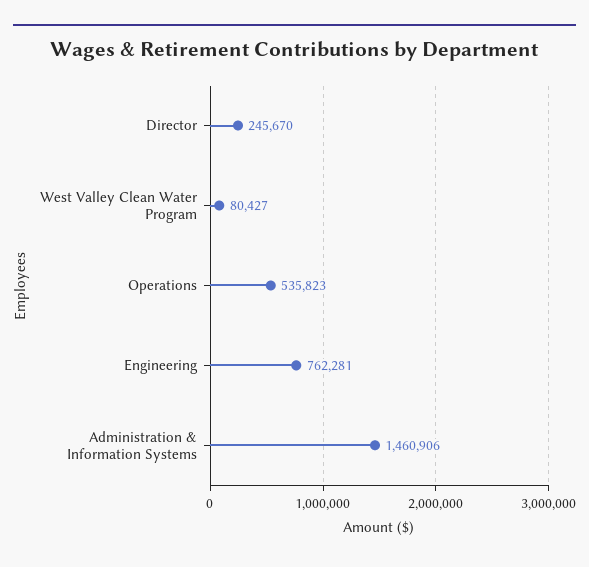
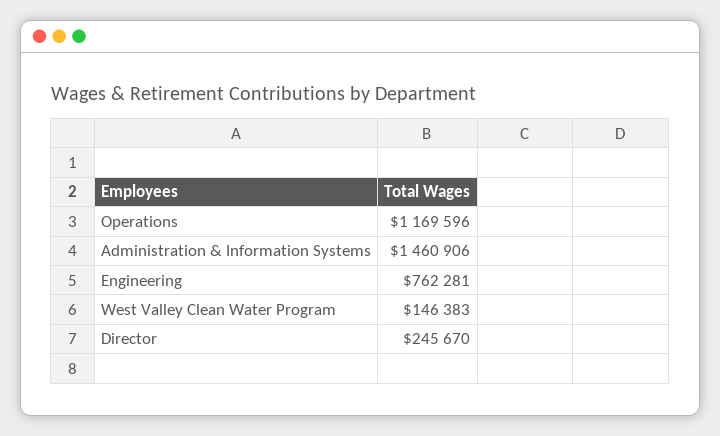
West Valley Clean Water Program: 80427 -> 146383
Operations: 535823 -> 1169596

